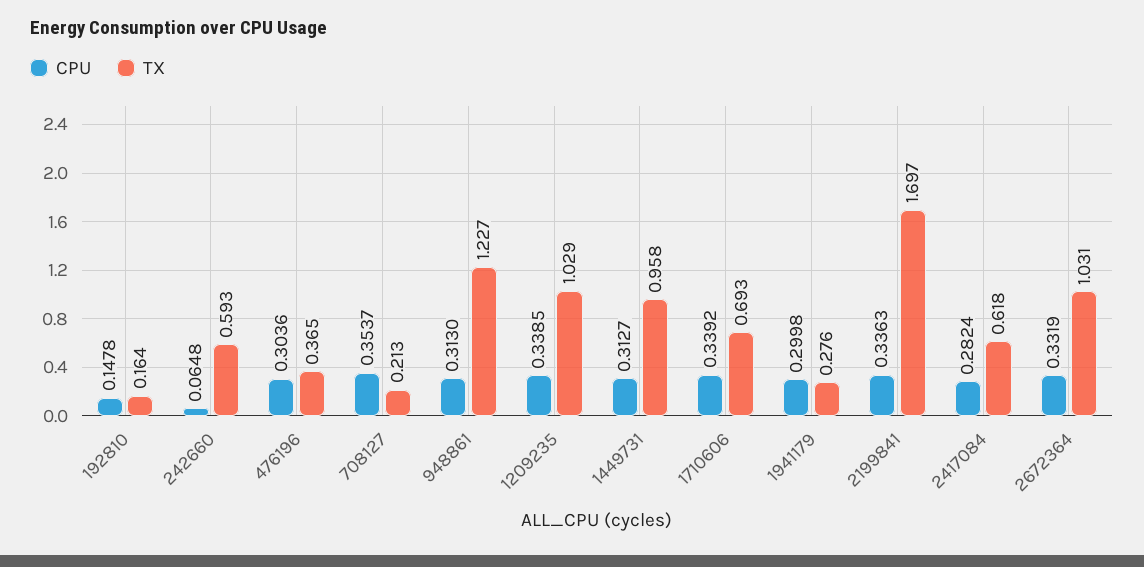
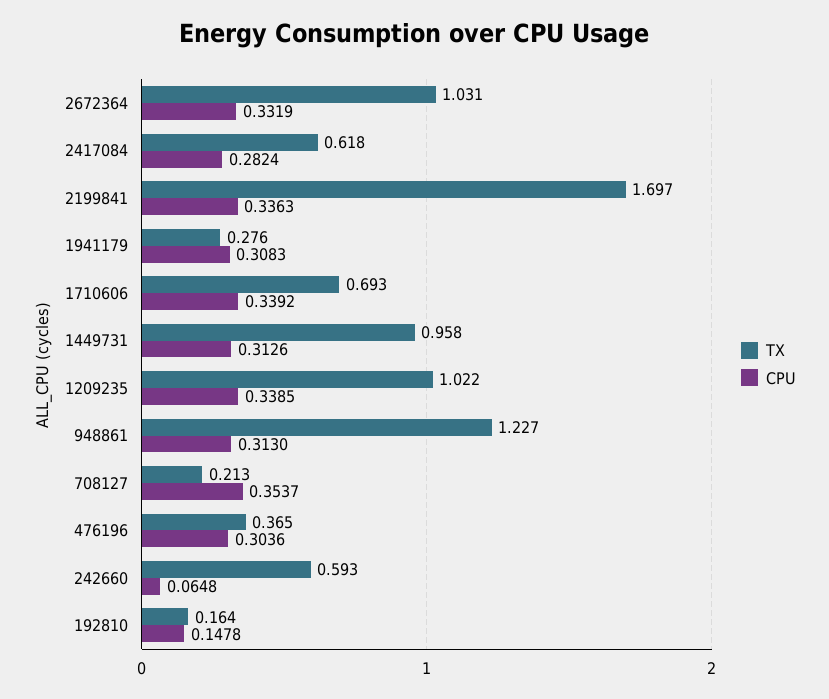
TX, 1209235: 1.029 -> 1.022
CPU, 1449731: 0.3127 -> 0.3126
CPU, 1941179: 0.2998 -> 0.3083

